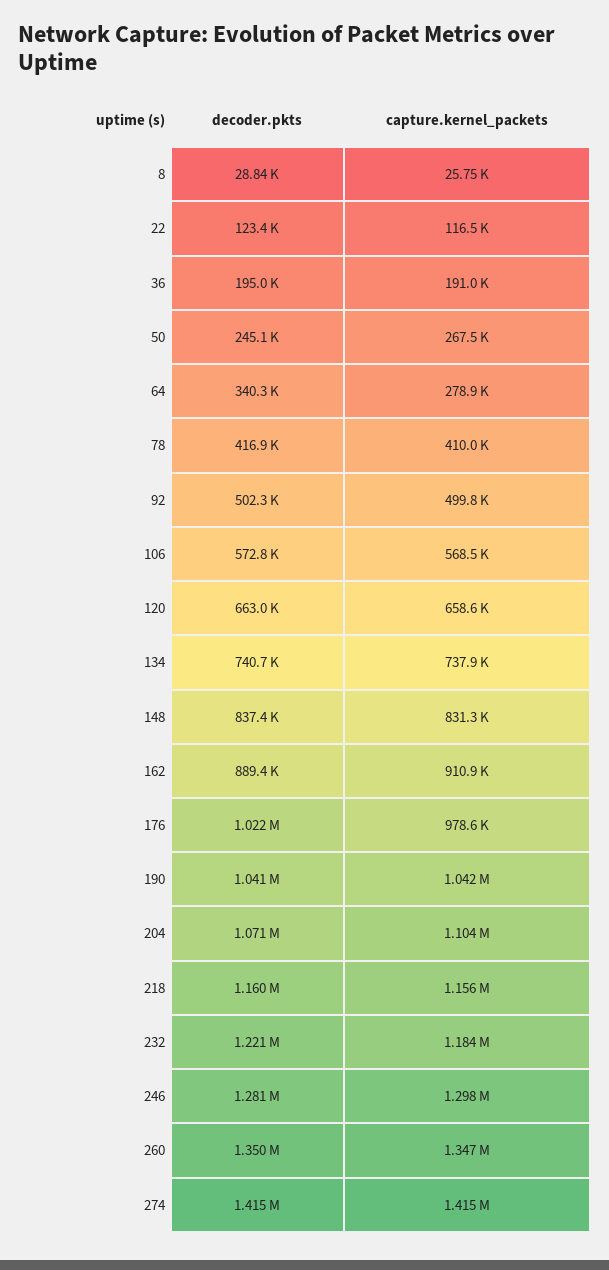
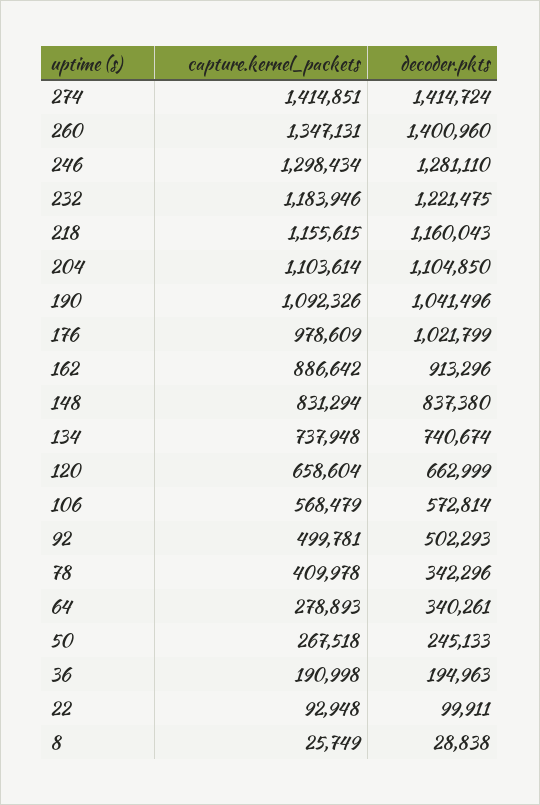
decoder.pkts, 22: 123400 -> 99911
capture.kernel_packets, 22: 116500 -> 92948
decoder.pkts, 78: 416900 -> 342296
decoder.pkts, 162: 889400 -> 913296
capture.kernel_packets, 162: 910900 -> 886642
capture.kernel_packets, 190: 1042000 -> 1092326
decoder.pkts, 204: 1071000 -> 1104850
decoder.pkts, 260: 1350000 -> 1400960

